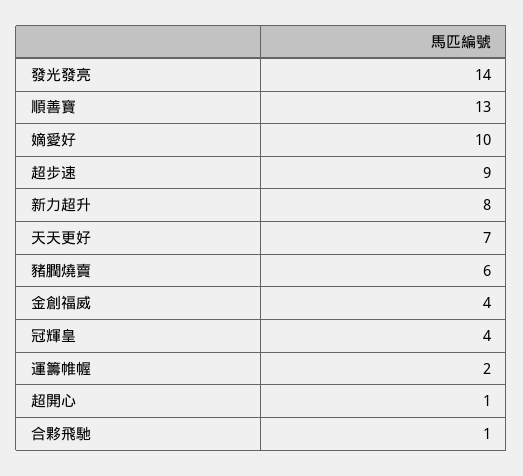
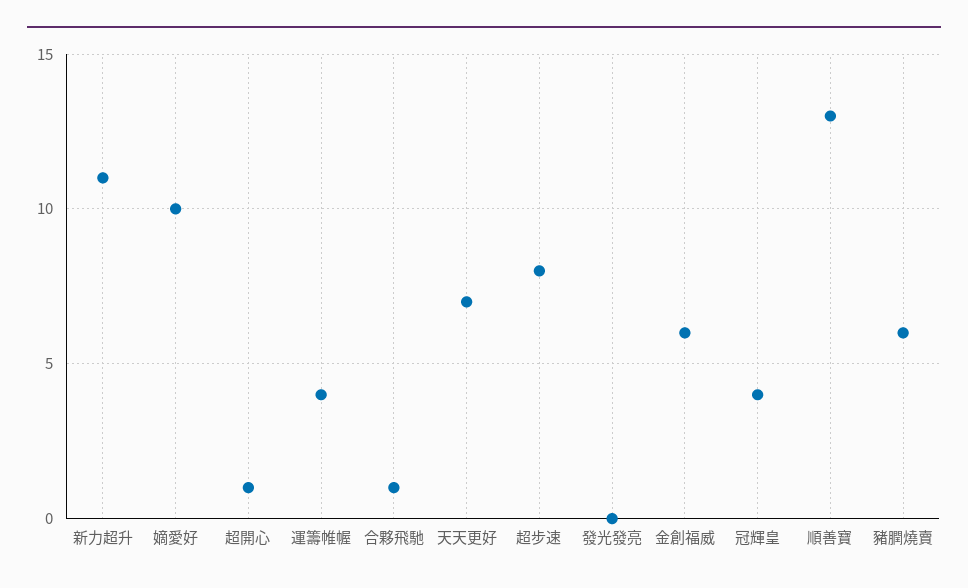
發光發亮: 14 -> 0
超步速: 9 -> 8
新力超升: 8 -> 11
金創福威: 4 -> 6
運籌帷幄: 2 -> 4

